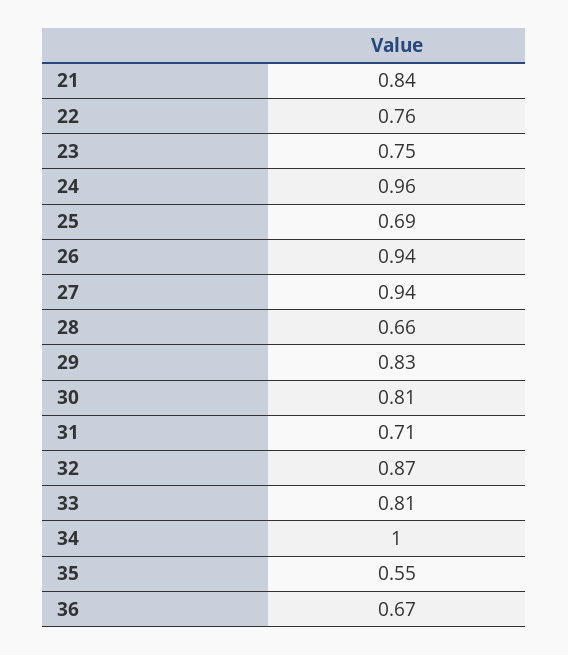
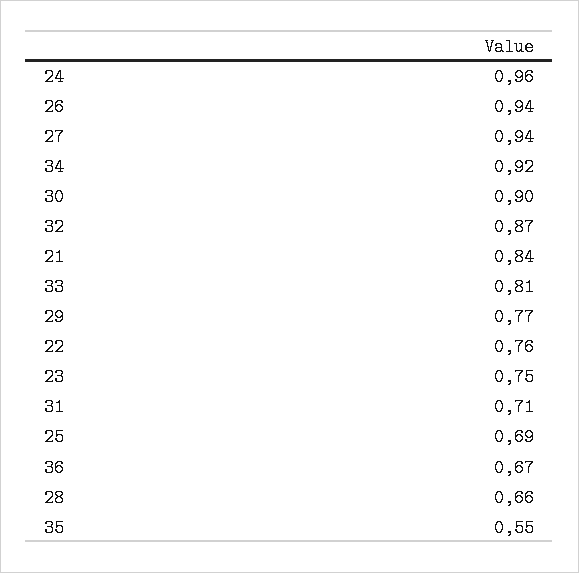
29: 0.83 -> 0.77
30: 0.81 -> 0.9
34: 1 -> 0.92

